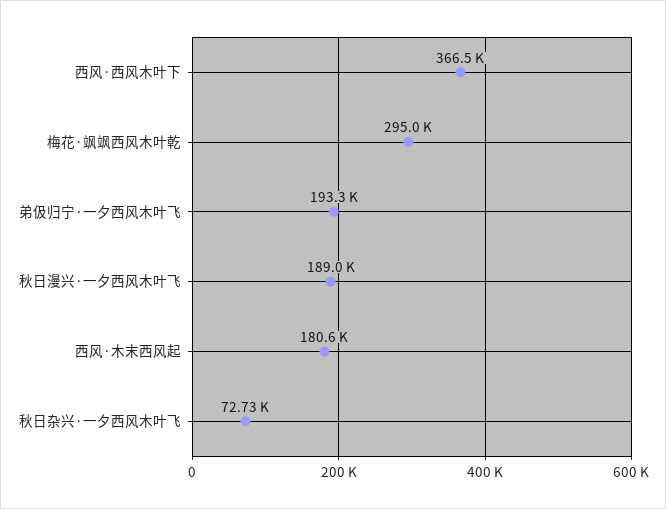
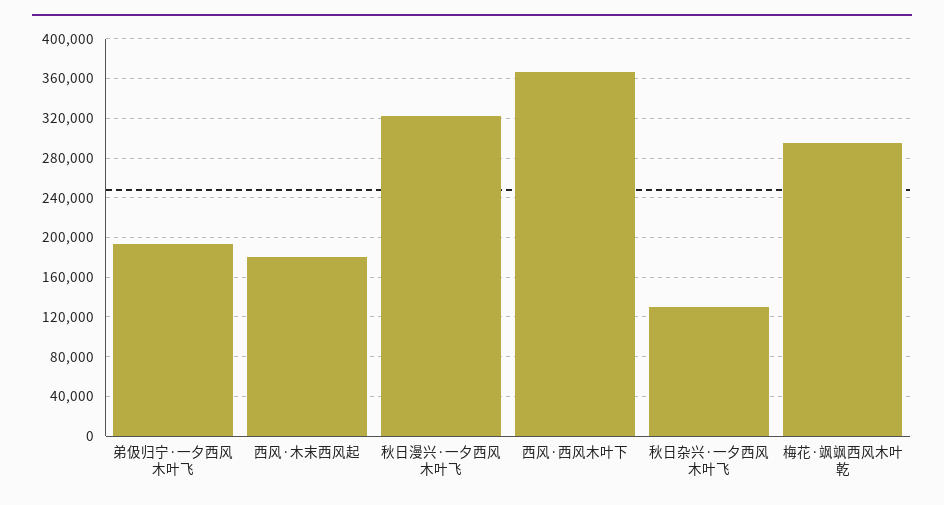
秋日漫兴·一夕西风木叶飞: 189000 -> 320000
秋日杂兴·一夕西风木叶飞: 72730 -> 130000

